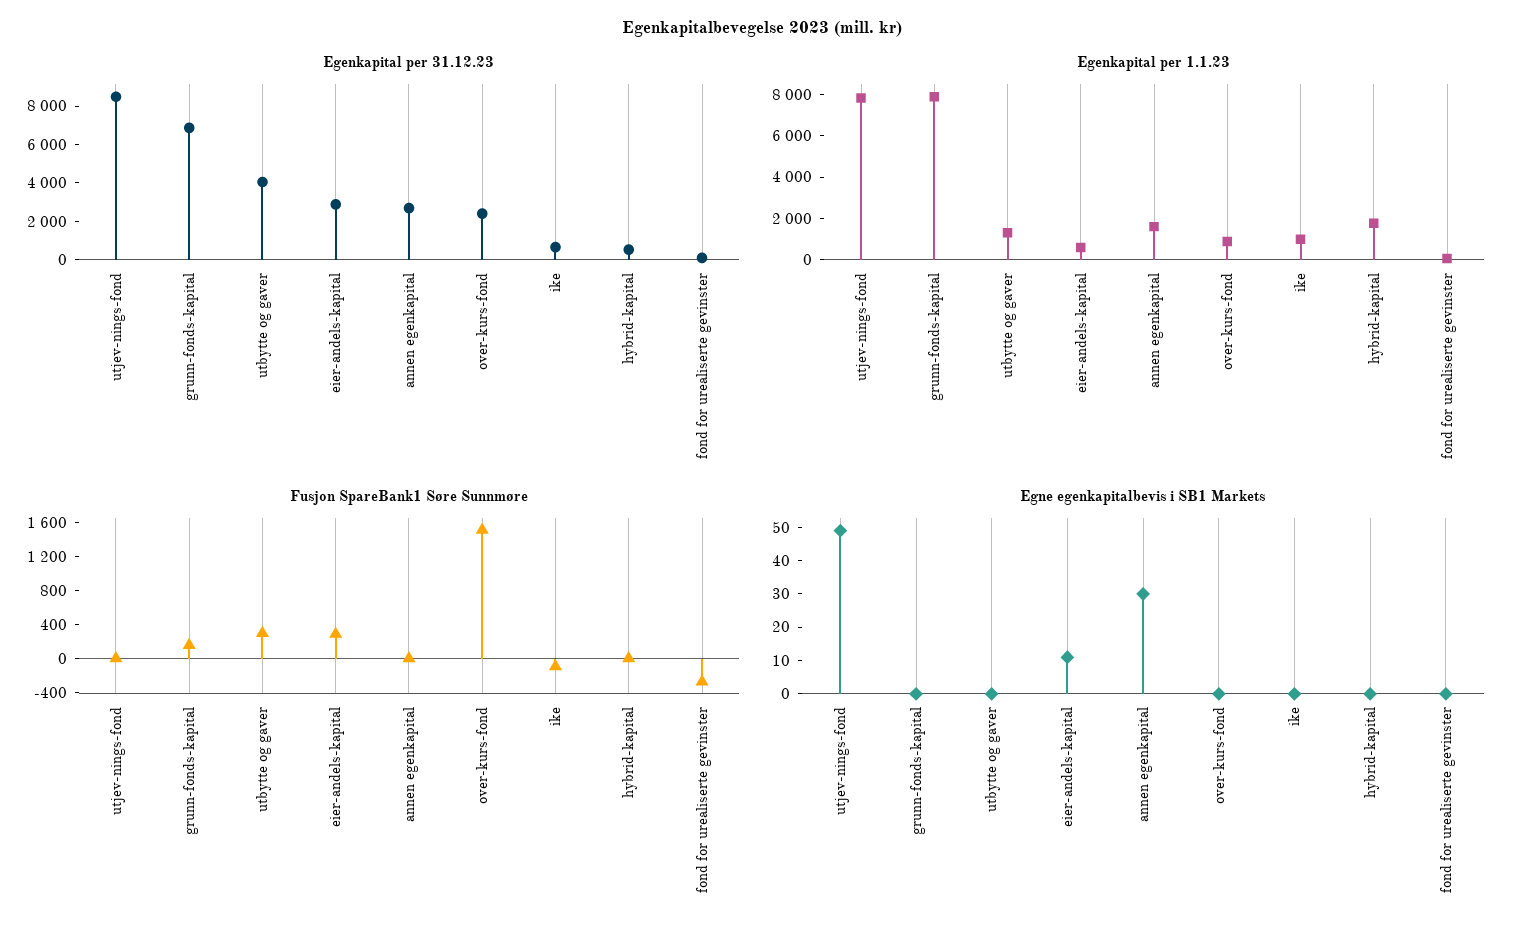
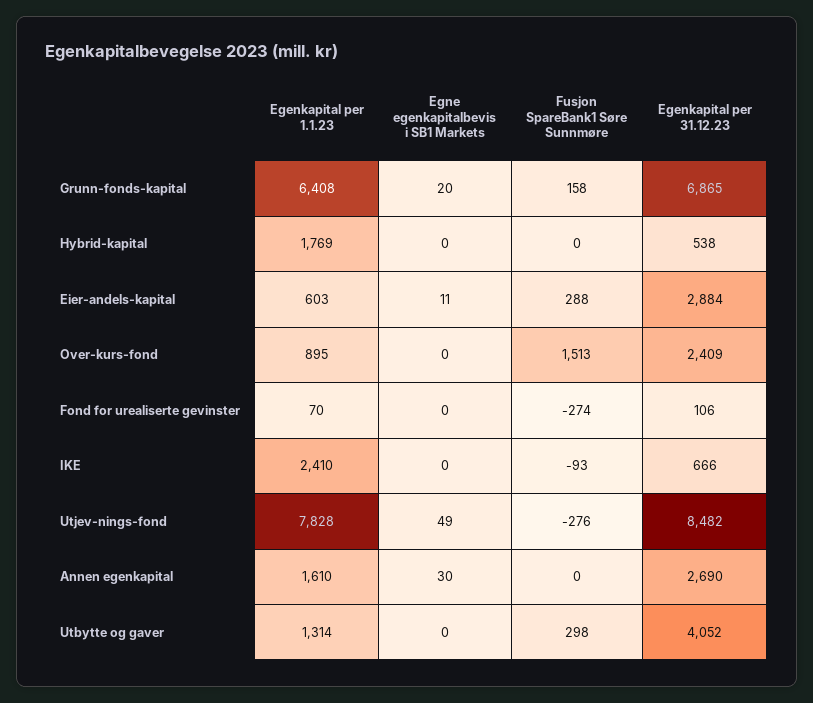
Egenkapital per 1.1.23, grunn-fonds-kapital: 8000 -> 6408
Egenkapital per 1.1.23, ike: 1000 -> 2410
Fusjon SpareBank1 Søre Sunnmøre, utjev-nings-fond: 0 -> -276
Egne egenkapitalbevis i SB1 Markets, grunn-fonds-kapital: 0 -> 20

